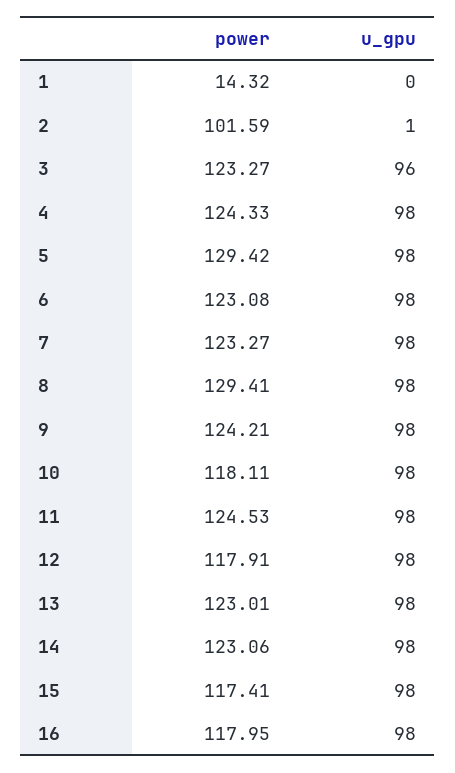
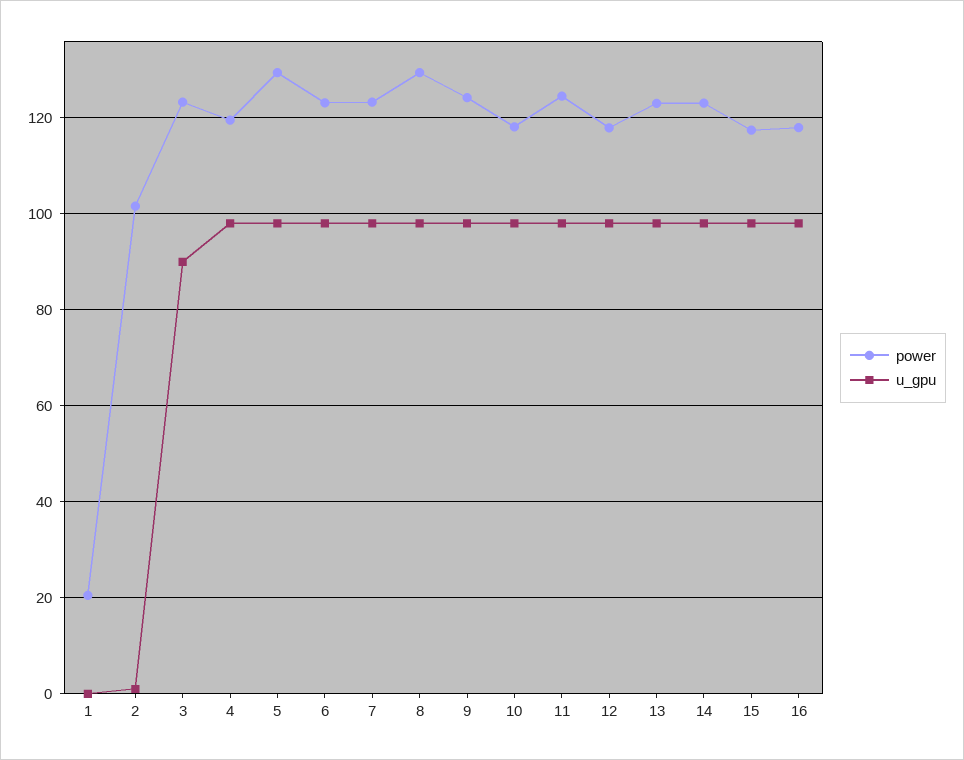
power, 1: 14.32 -> 20
u_gpu, 3: 96 -> 90
power, 4: 124.33 -> 120

